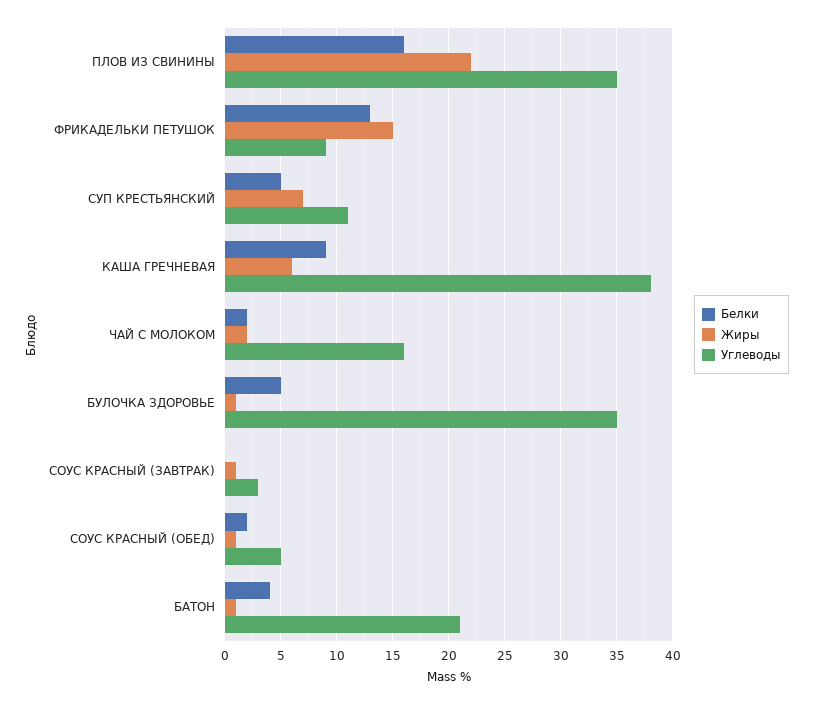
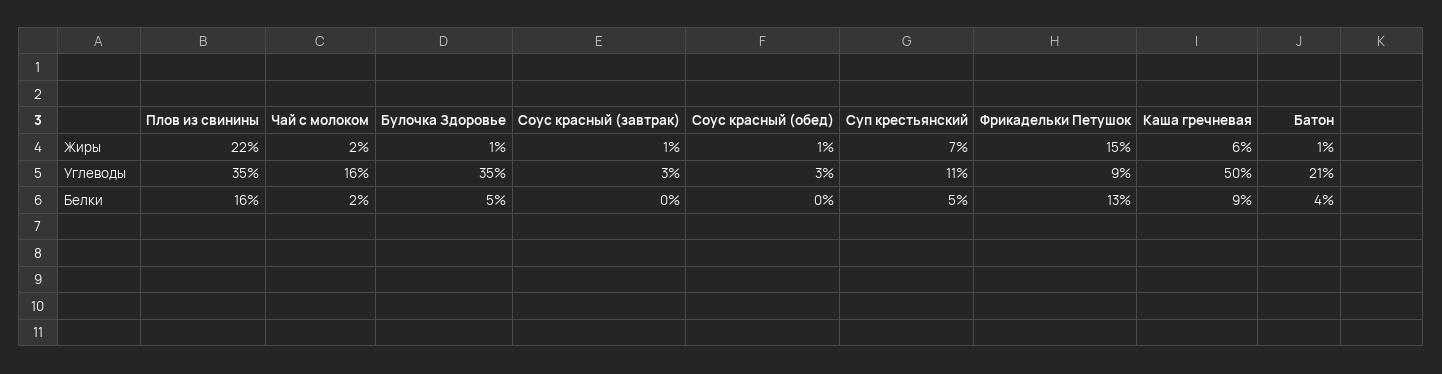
Углеводы, КАША ГРЕЧНЕВАЯ: 38 -> 50
Белки, СОУС КРАСНЫЙ (ОБЕД): 2 -> 0
Углеводы, СОУС КРАСНЫЙ (ОБЕД): 5 -> 3

